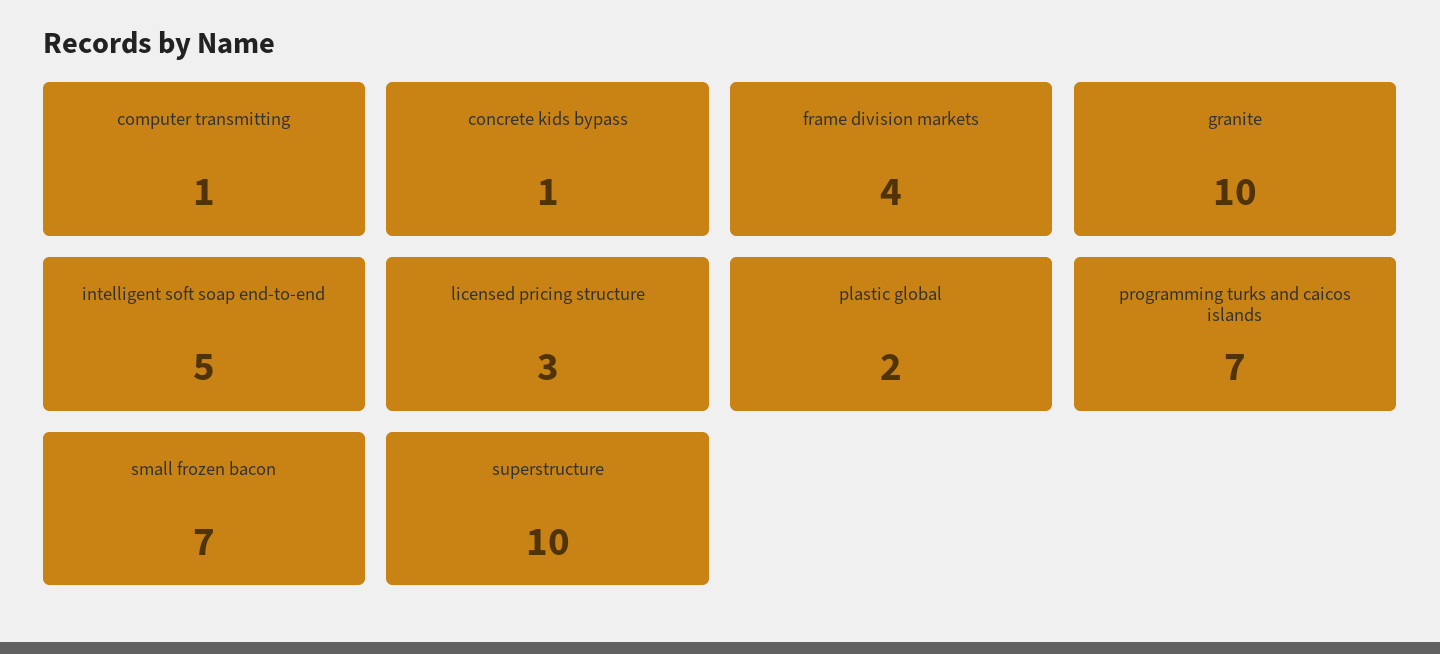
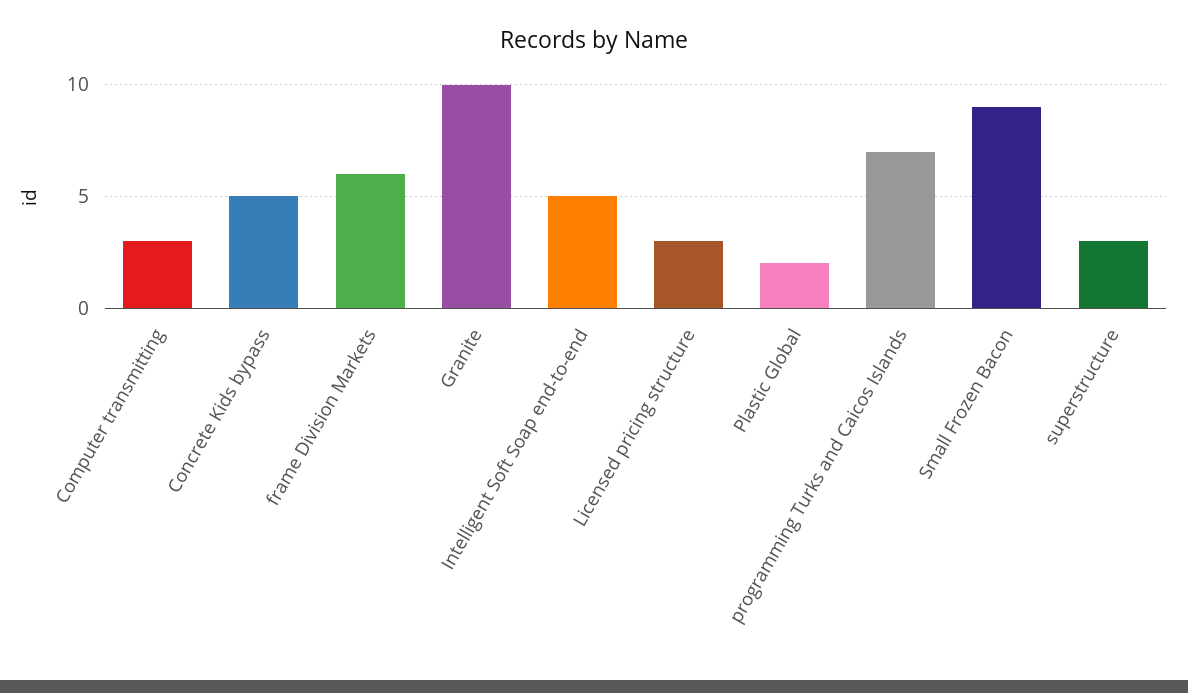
computer transmitting: 1 -> 3
concrete kids bypass: 1 -> 5
frame division markets: 4 -> 6
small frozen bacon: 7 -> 9
superstructure: 10 -> 3

